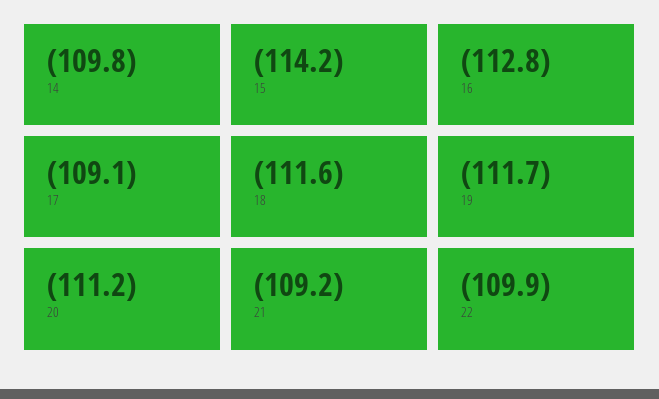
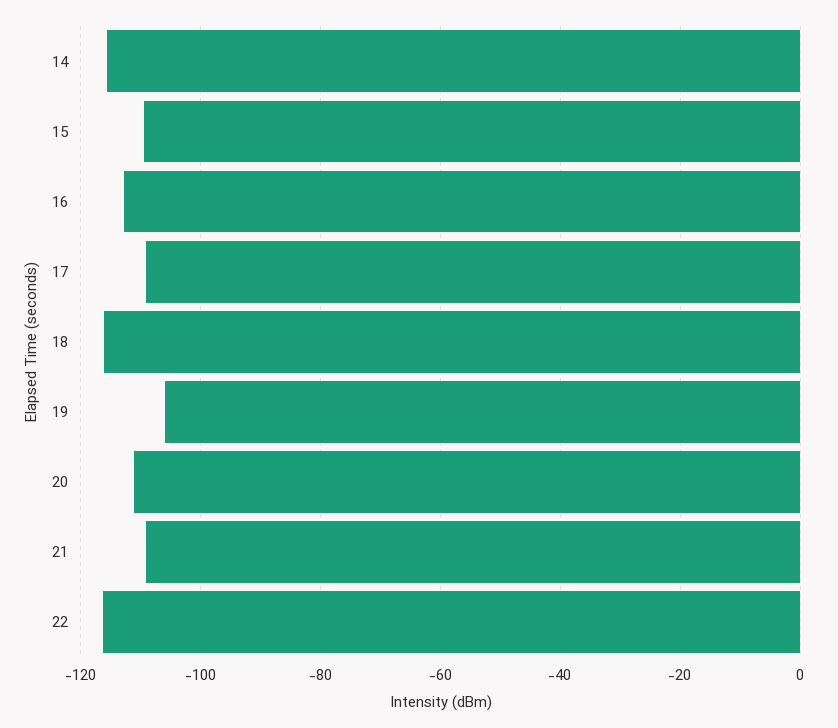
14: -109.8 -> -116
15: -114.2 -> -110
18: -111.6 -> -116
19: -111.7 -> -106
22: -109.9 -> -116

